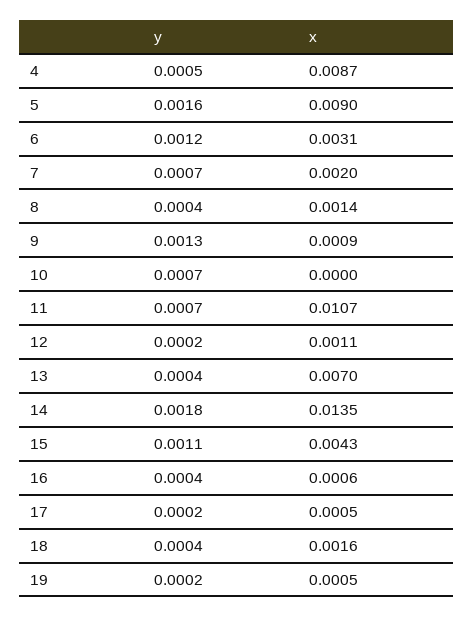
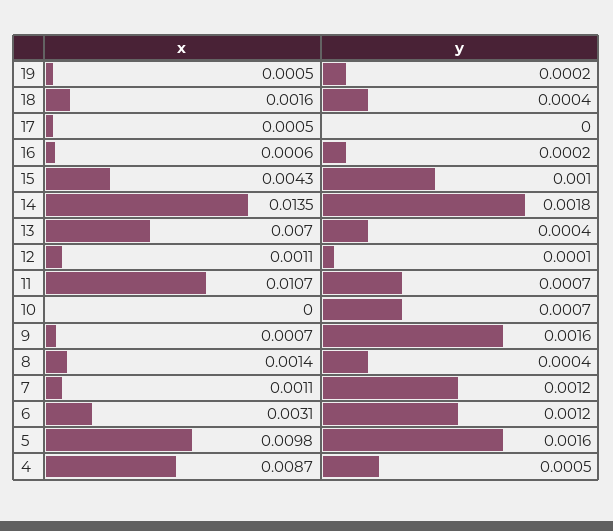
x, 5: 0.009 -> 0.0098
y, 7: 0.0007 -> 0.0012
x, 7: 0.002 -> 0.0011
y, 9: 0.0013 -> 0.0016
x, 9: 0.0009 -> 0.0007
y, 12: 0.0002 -> 0.0001
y, 15: 0.0011 -> 0.001
y, 16: 0.0004 -> 0.0002
y, 17: 0.0002 -> 0

